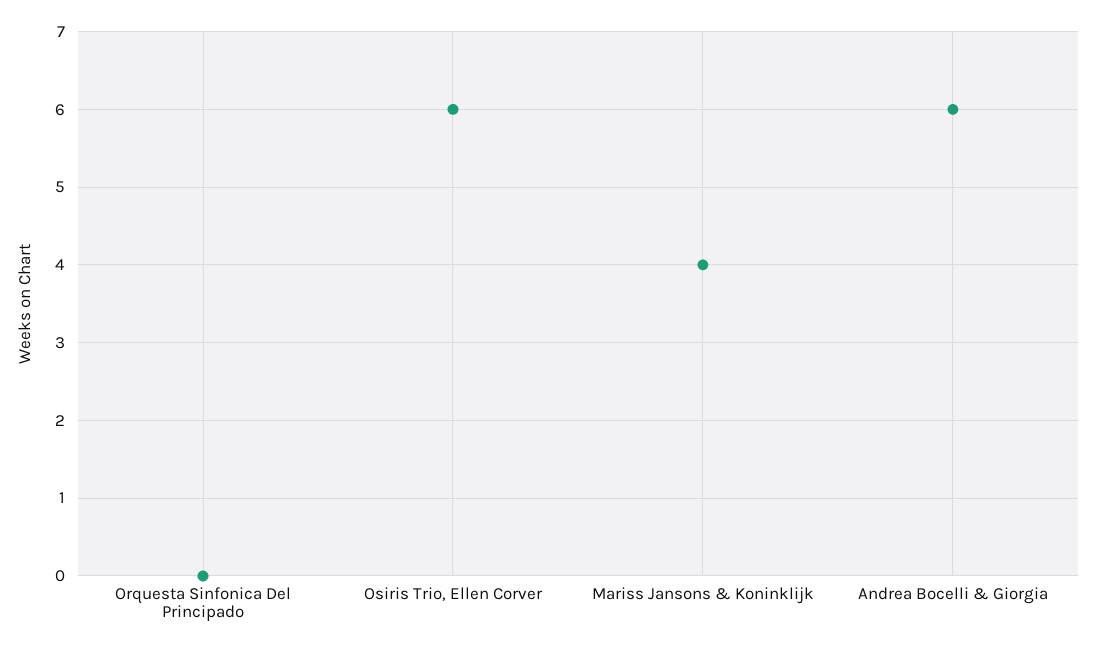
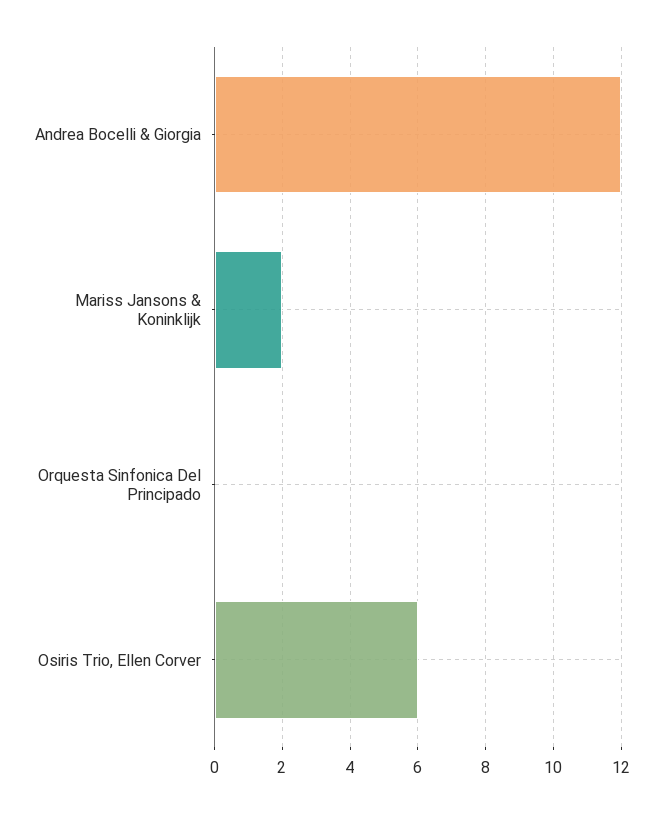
Mariss Jansons & Koninklijk: 4 -> 2
Andrea Bocelli & Giorgia: 6 -> 12

